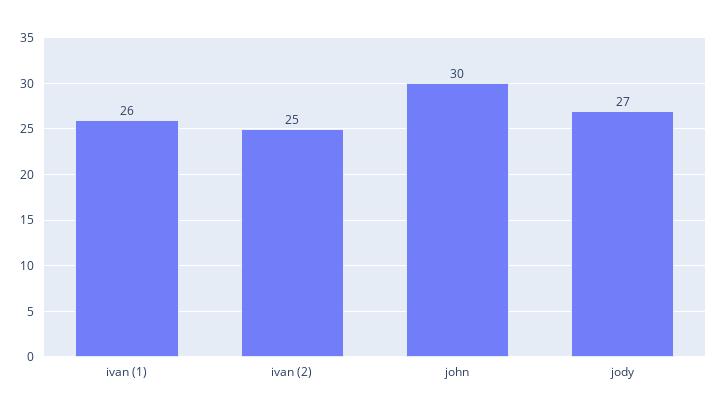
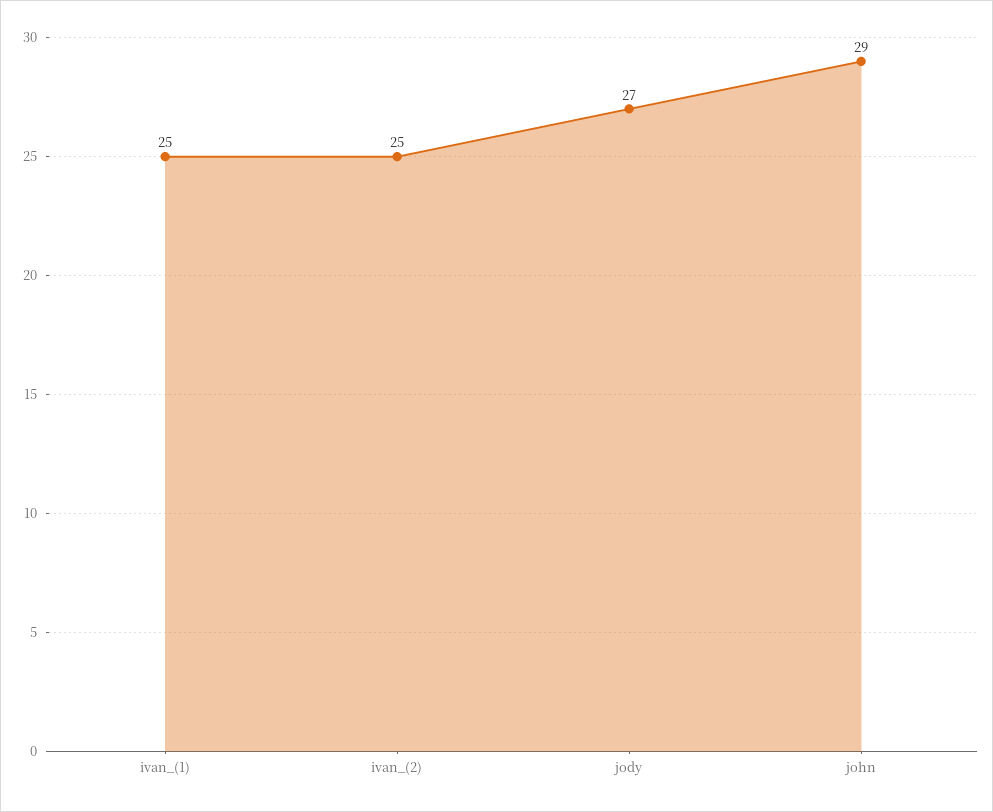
ivan (1): 26 -> 25
john: 30 -> 29

